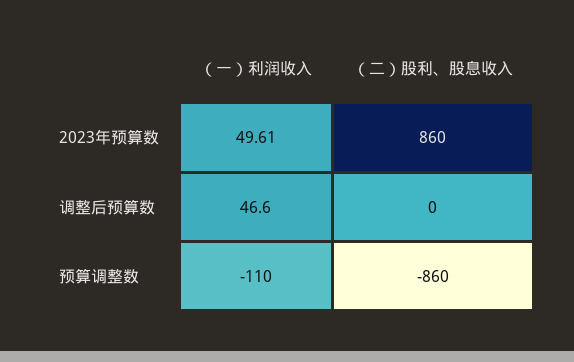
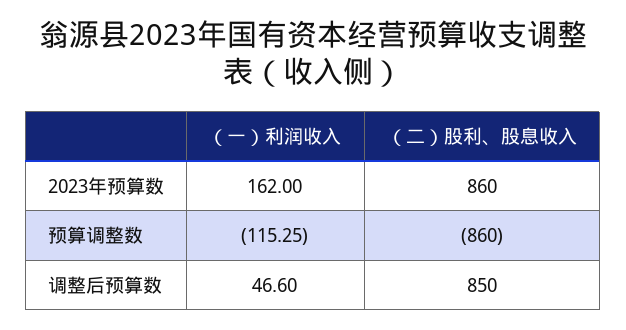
（一）利润收入, 2023年预算数: 49.61 -> 162
（二）股利、股息收入, 调整后预算数: 0 -> 850
（一）利润收入, 预算调整数: -110 -> -115.25

